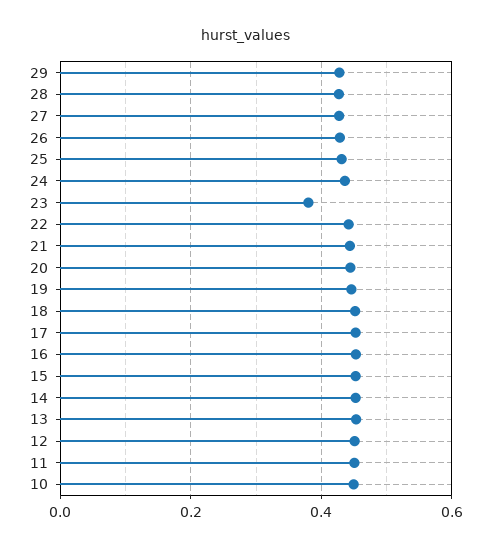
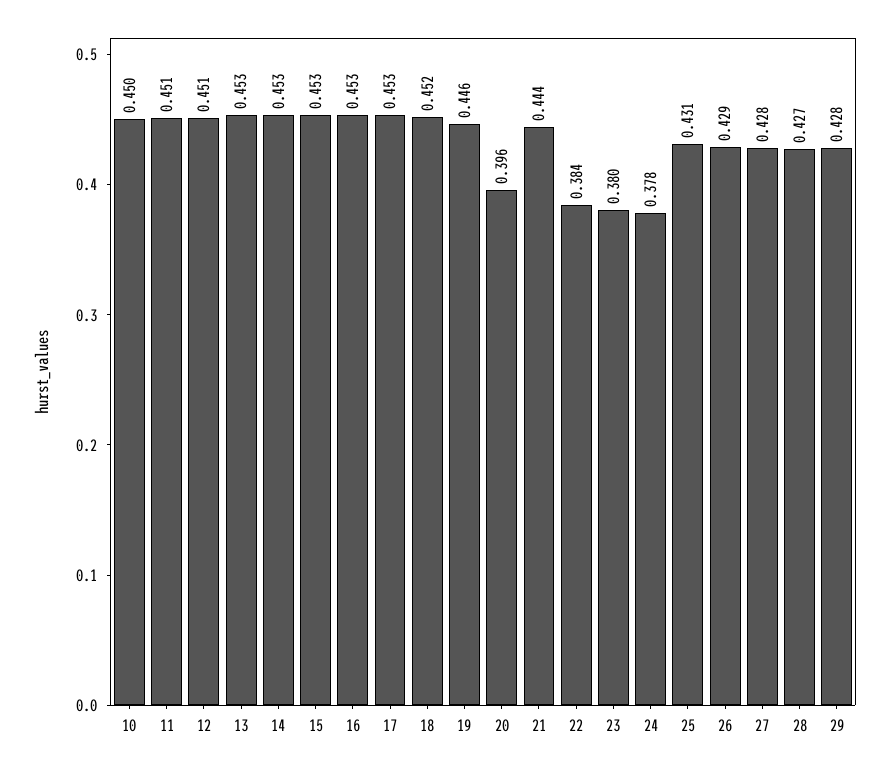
24: 0.44 -> 0.378
22: 0.44 -> 0.384
20: 0.44 -> 0.396

